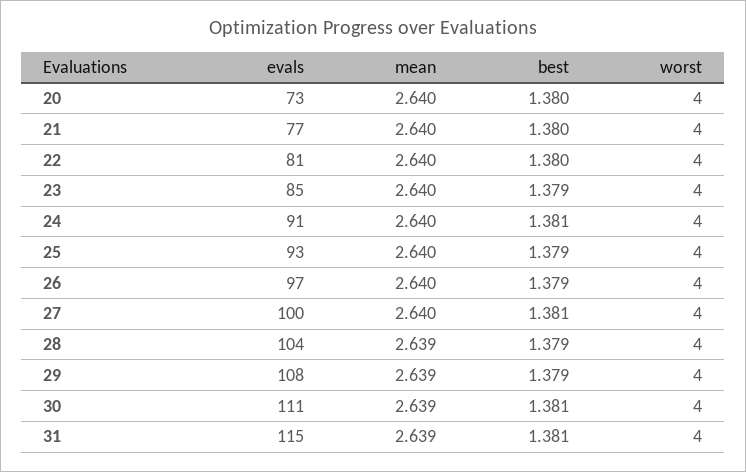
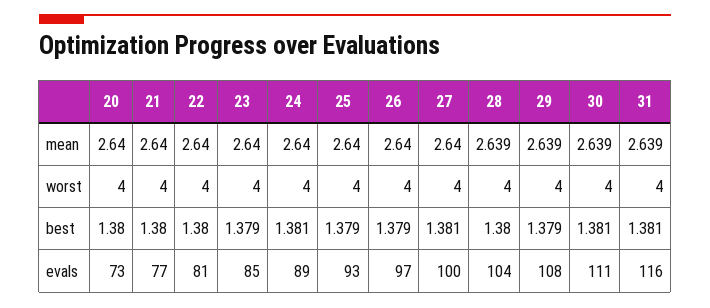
evals, 24: 91 -> 89
best, 28: 1.379 -> 1.38
evals, 31: 115 -> 116

